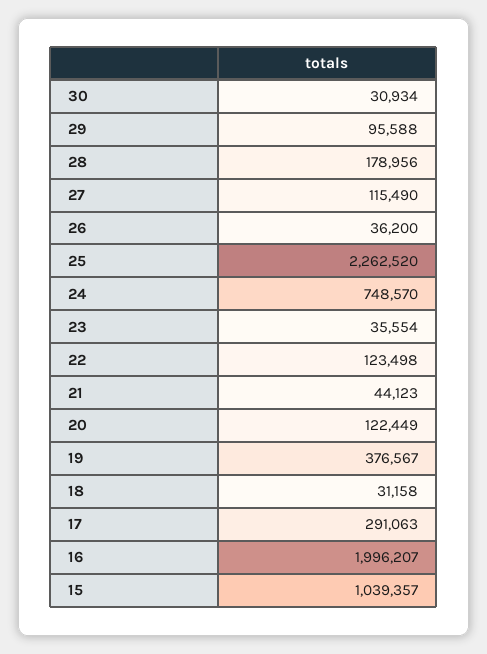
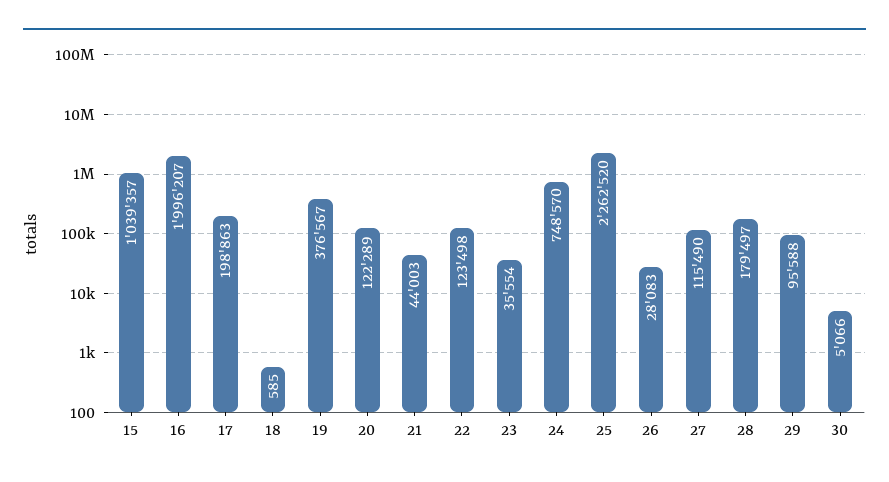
30: 30934 -> 5066
28: 178956 -> 179497
26: 36200 -> 28083
21: 44123 -> 44003
20: 122449 -> 122289
18: 31158 -> 585
17: 291063 -> 198863

